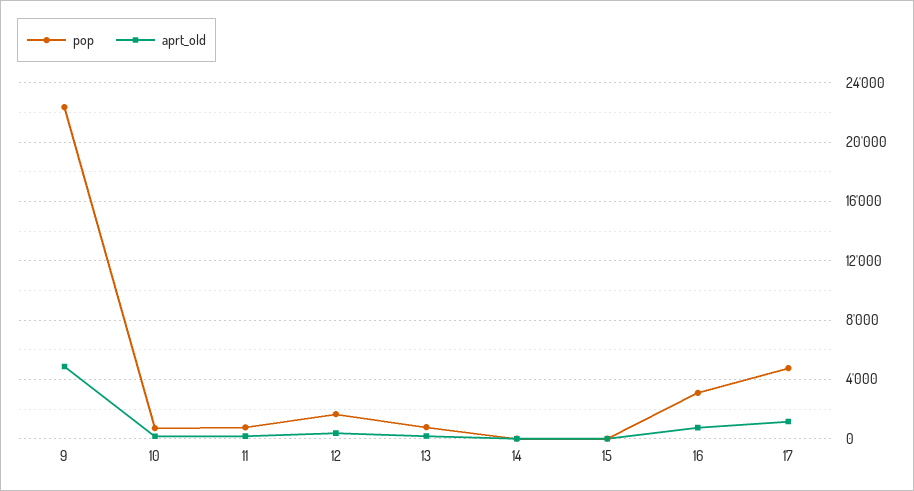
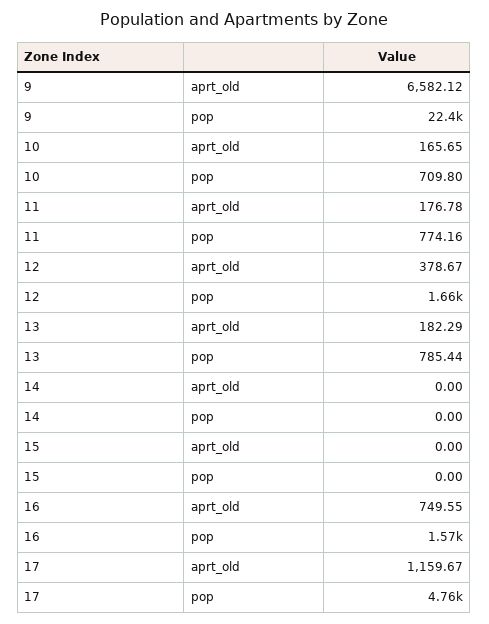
aprt_old, 9: 5000 -> 6582.12
pop, 16: 3000 -> 1570

